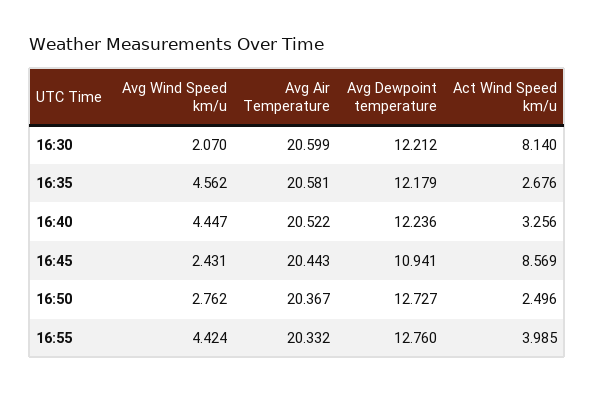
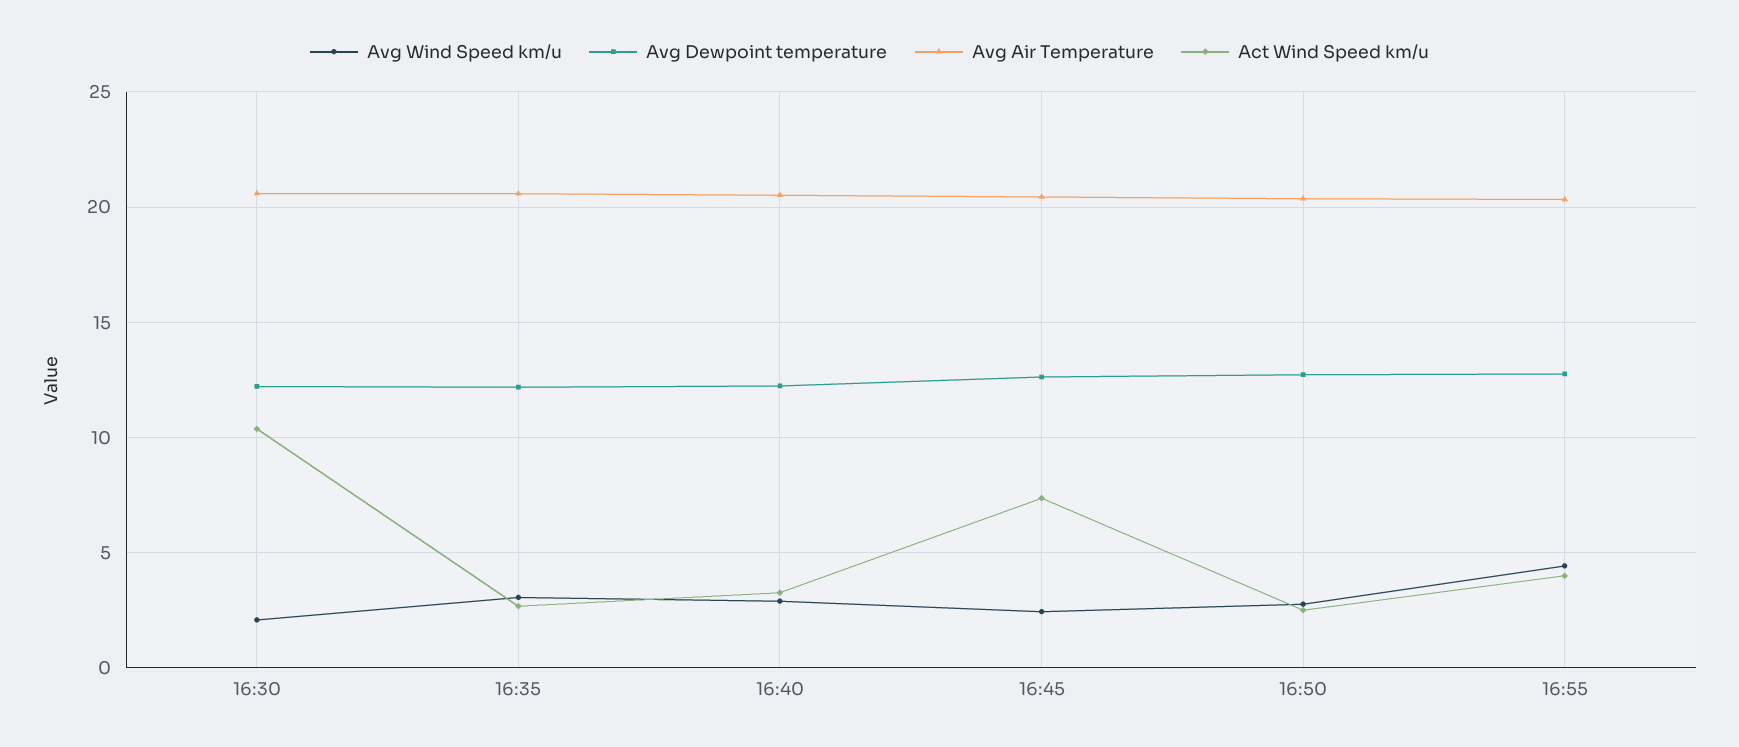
Act Wind Speed km/u, 16:30: 8.14 -> 10.5
Avg Wind Speed km/u, 16:35: 4.562 -> 3
Avg Wind Speed km/u, 16:40: 4.447 -> 3
Avg Dewpoint temperature, 16:45: 10.941 -> 12.5
Act Wind Speed km/u, 16:45: 8.569 -> 7.5

